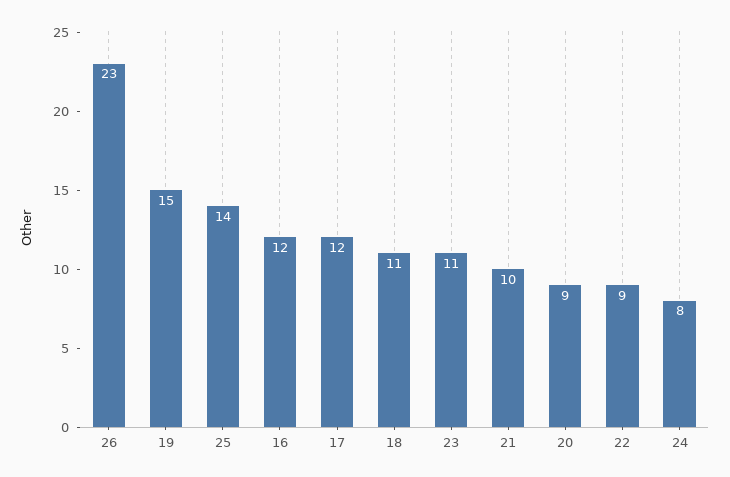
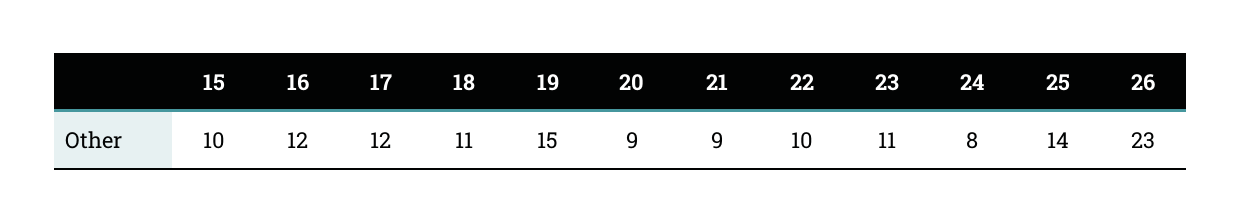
21: 10 -> 9
22: 9 -> 10
15: none -> 10

